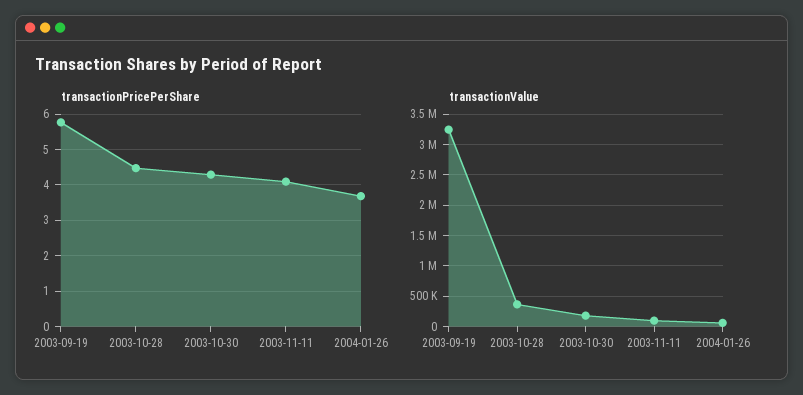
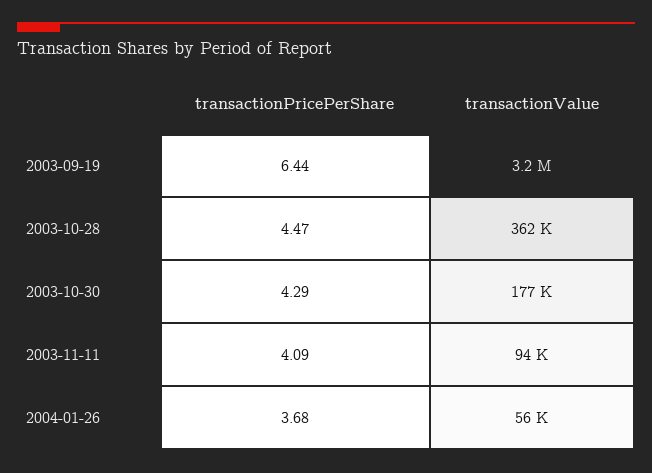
transactionPricePerShare, 2003-09-19: 5.8 -> 6.44

